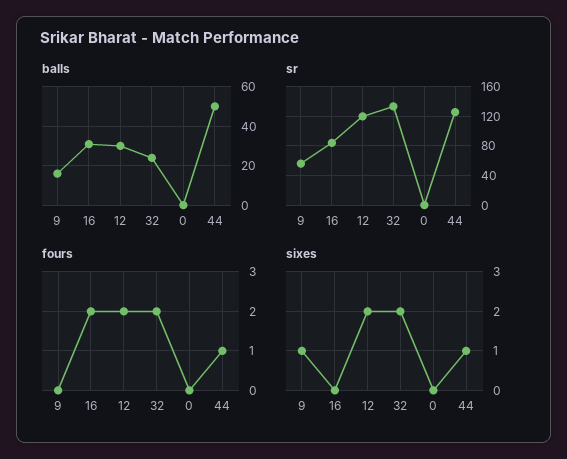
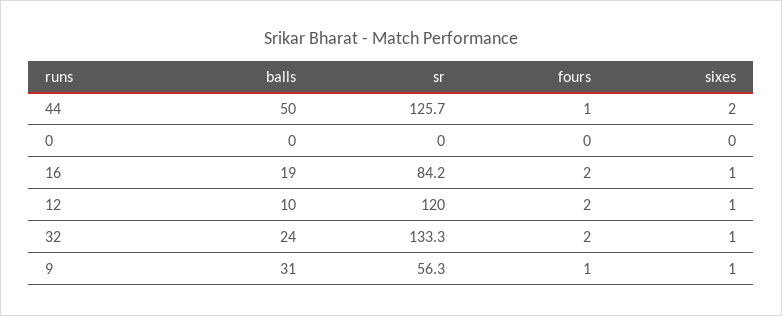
balls, 9: 15 -> 31
balls, 16: 30 -> 19
balls, 12: 30 -> 10
fours, 9: 0 -> 1
sixes, 16: 0 -> 1
sixes, 12: 2 -> 1
sixes, 32: 2 -> 1
sixes, 44: 1 -> 2

